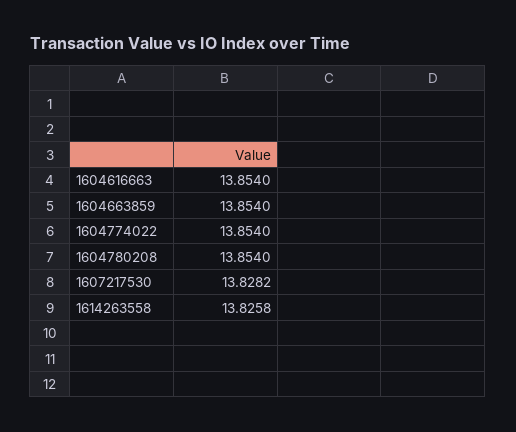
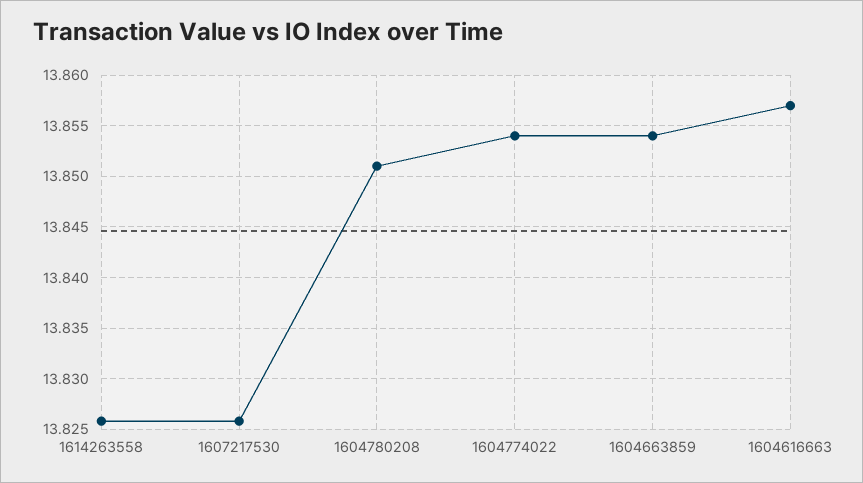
1604616663: 13.854 -> 13.857
1604780208: 13.854 -> 13.851
1607217530: 13.8282 -> 13.826

